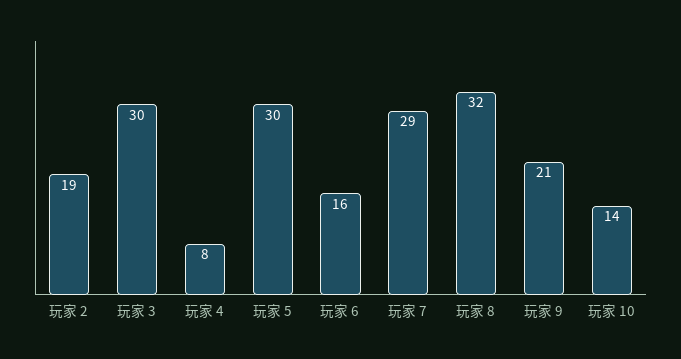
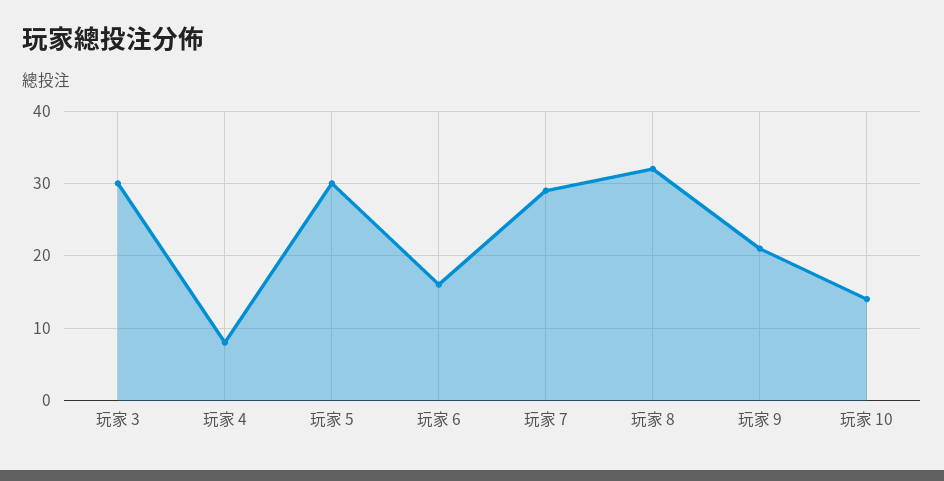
玩家 2: 19 -> none

